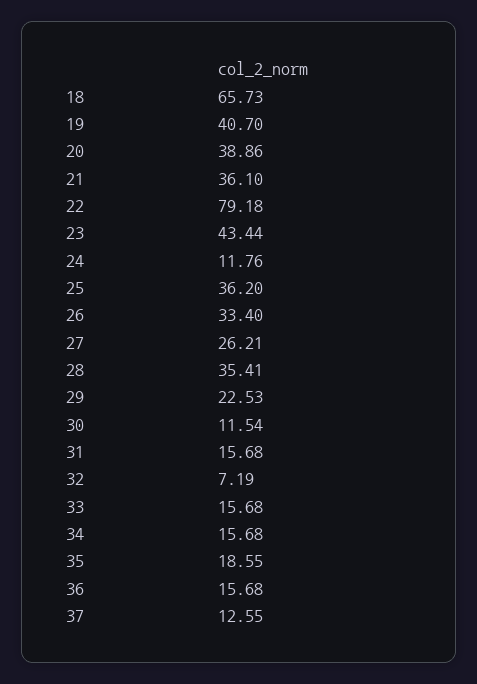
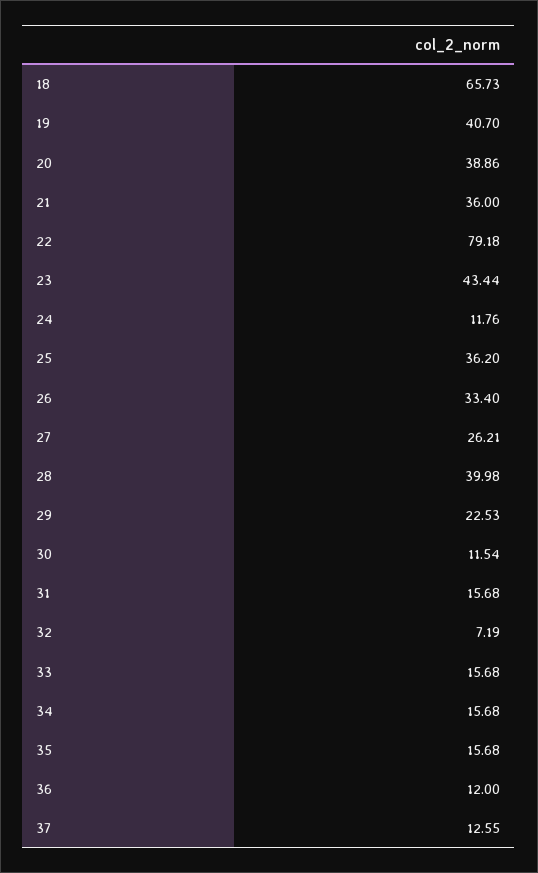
21: 36.1 -> 36
28: 35.41 -> 39.98
35: 18.55 -> 15.68
36: 15.68 -> 12

